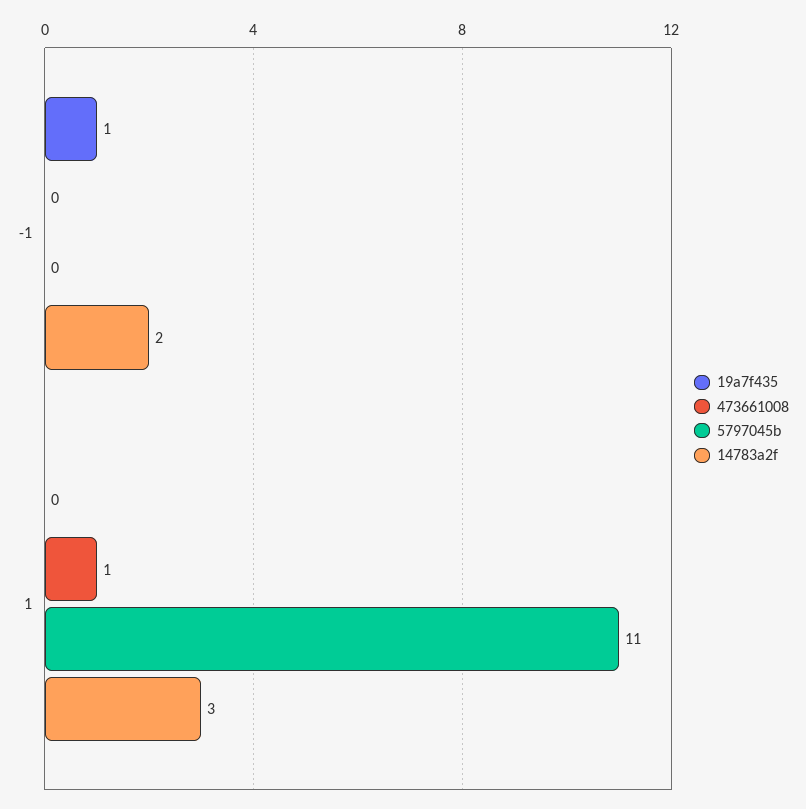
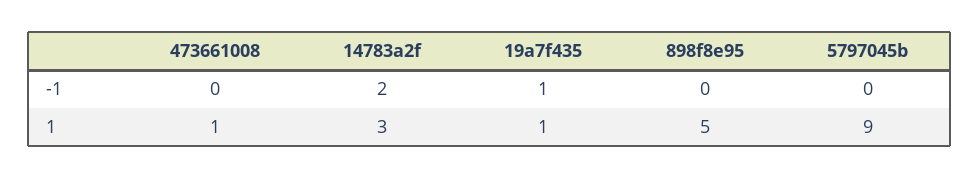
19a7f435, 1: 0 -> 1
5797045b, 1: 11 -> 9
898f8e95, -1: none -> 0
898f8e95, 1: none -> 5

